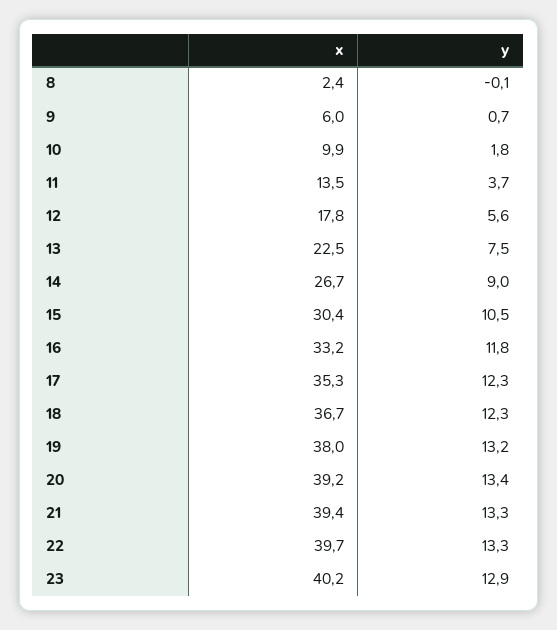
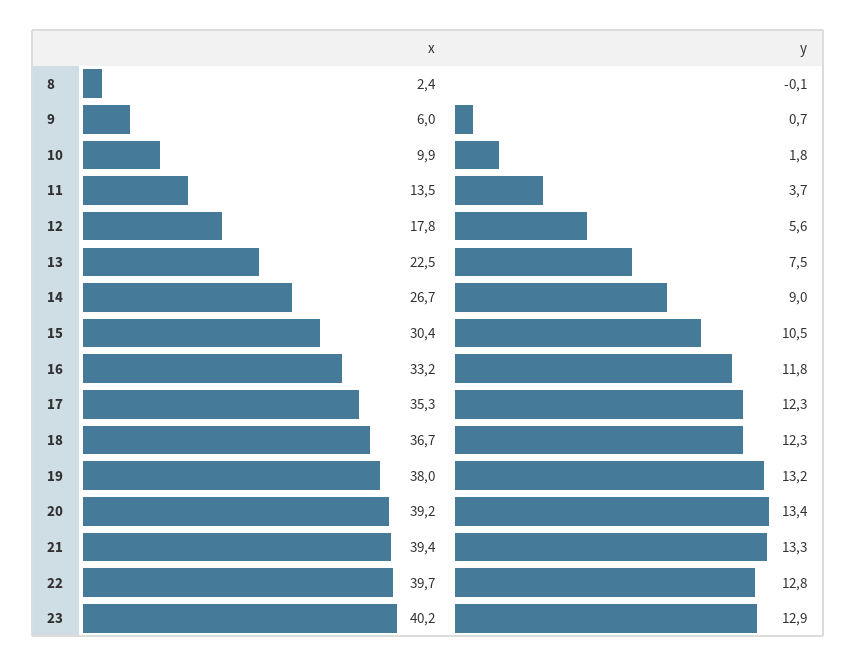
y, 22: 13.3 -> 12.8

